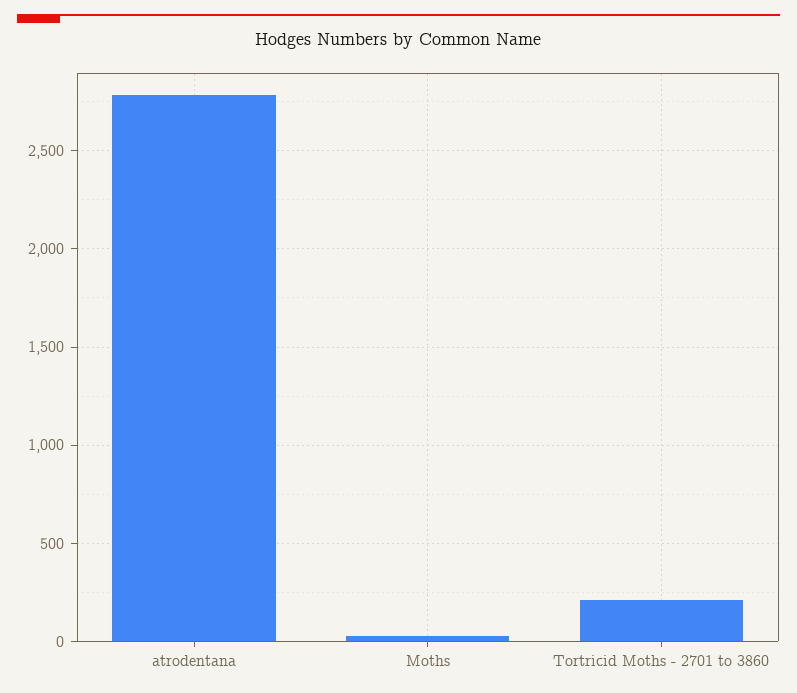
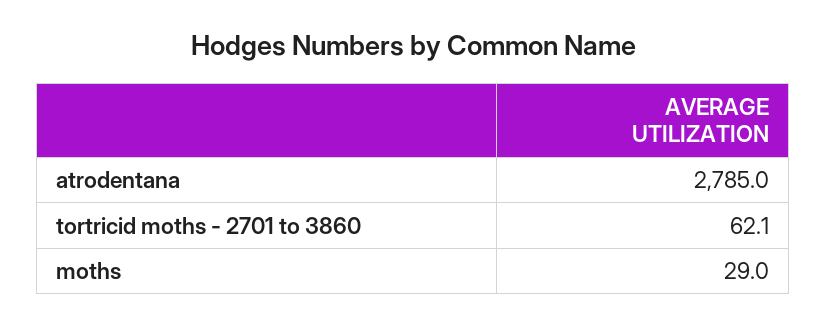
Tortricid Moths - 2701 to 3860: 200 -> 62.1

